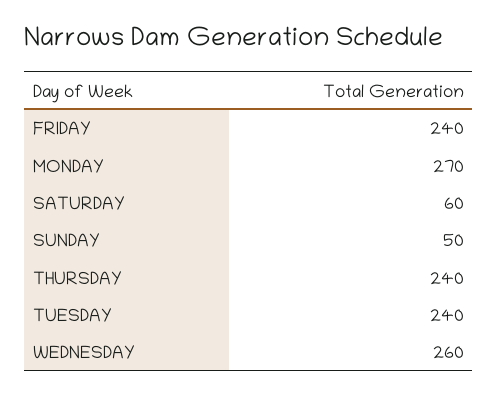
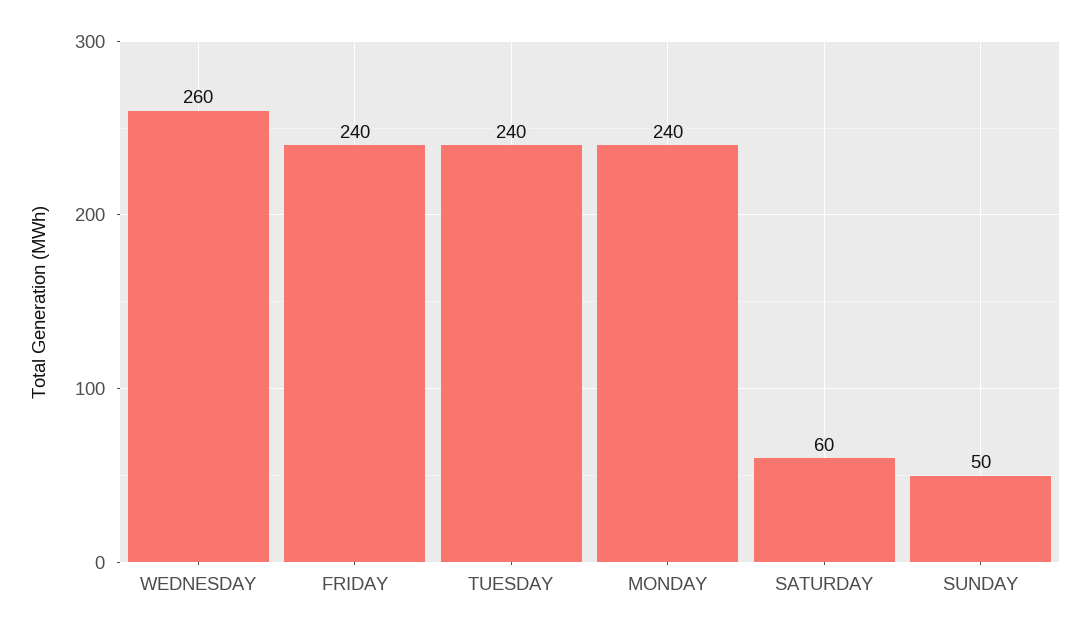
MONDAY: 270 -> 240
THURSDAY: 240 -> none

